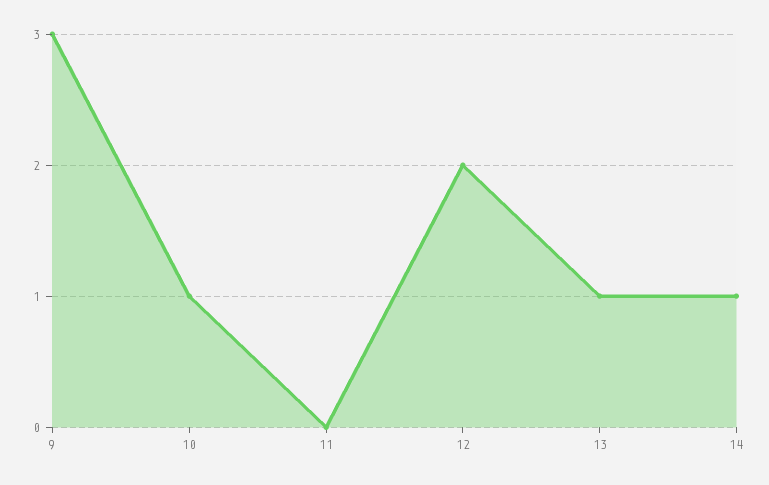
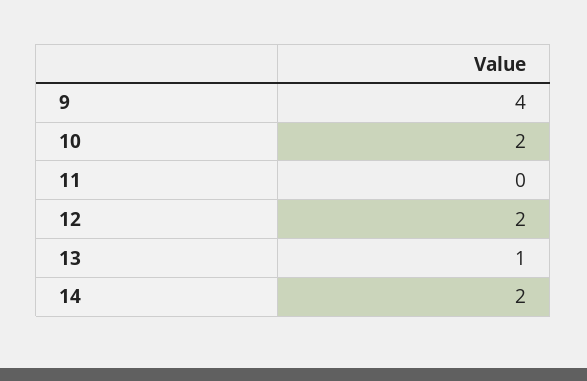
9: 3 -> 4
10: 1 -> 2
14: 1 -> 2

